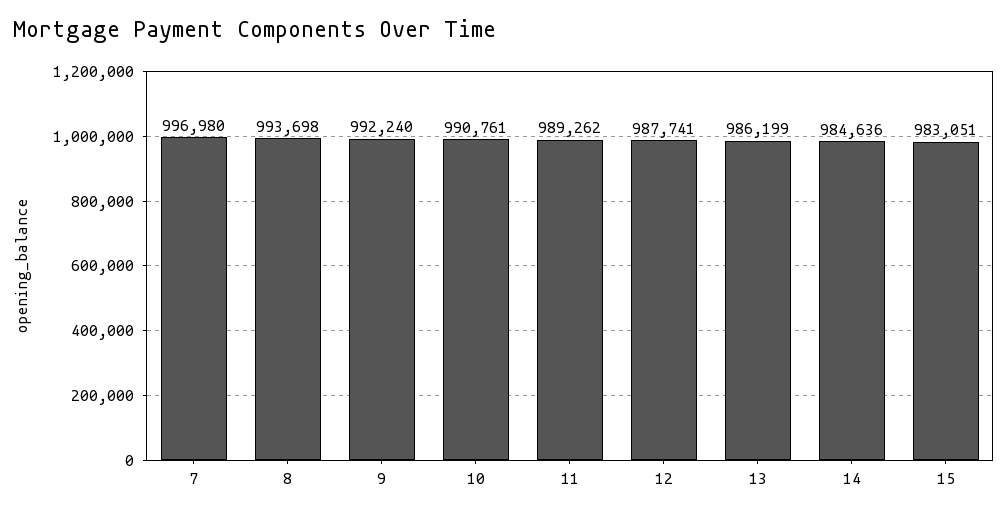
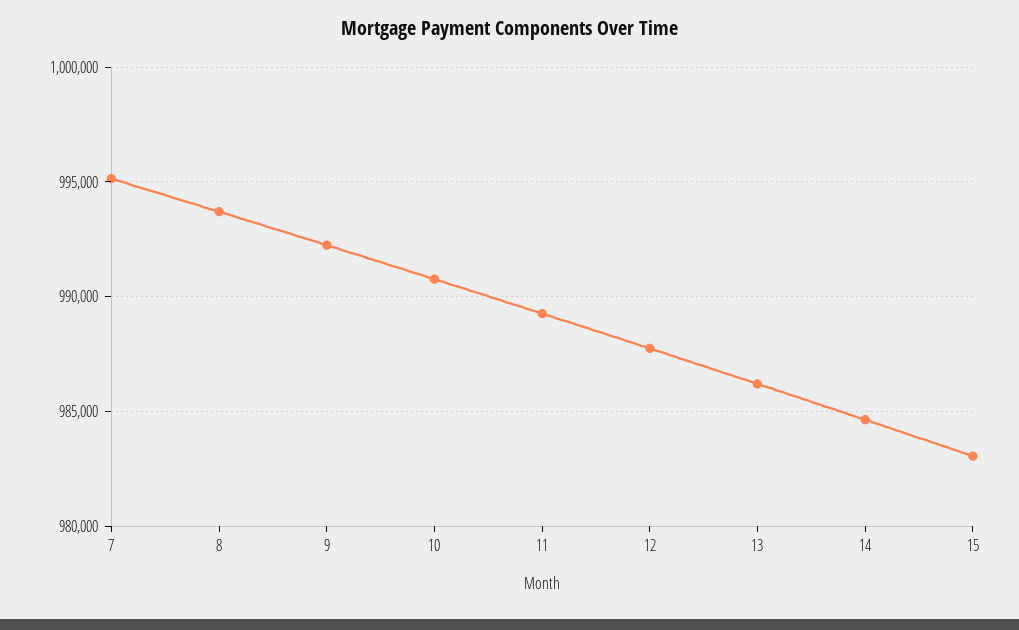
7: 996980 -> 995000

